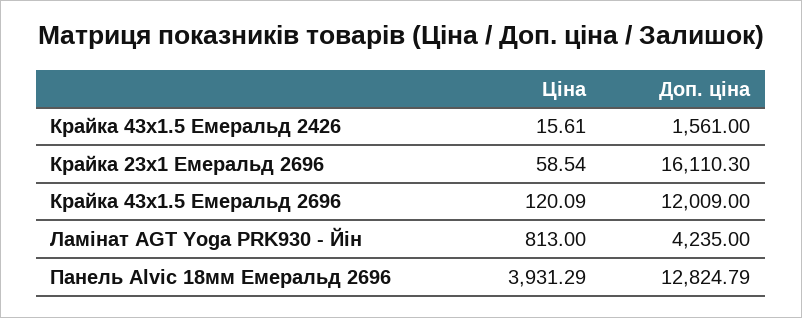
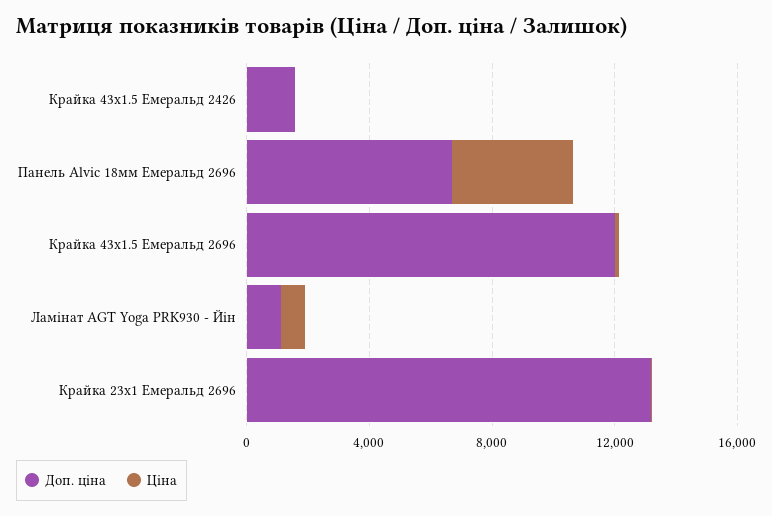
Доп. ціна, Крайка 23x1 Емеральд 2696: 16110.3 -> 13000
Доп. ціна, Ламінат AGT Yoga PRK930 - Йін: 4235 -> 1000
Доп. ціна, Панель Alvic 18мм Емеральд 2696: 12824.79 -> 7000

